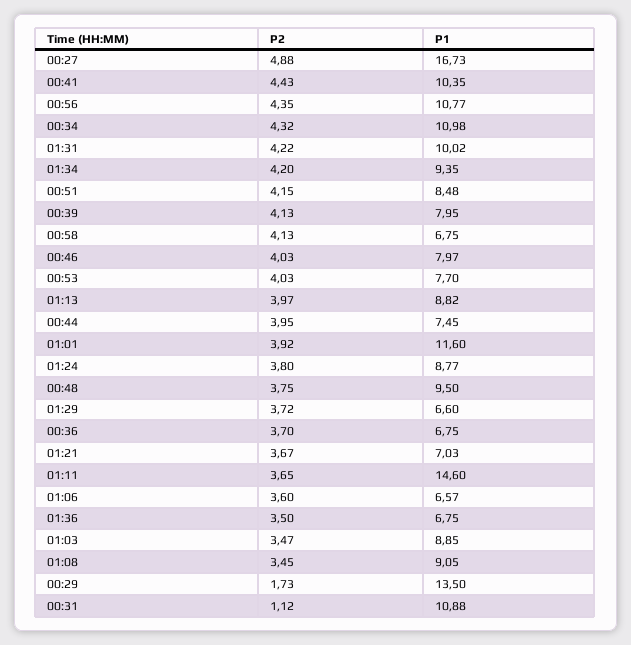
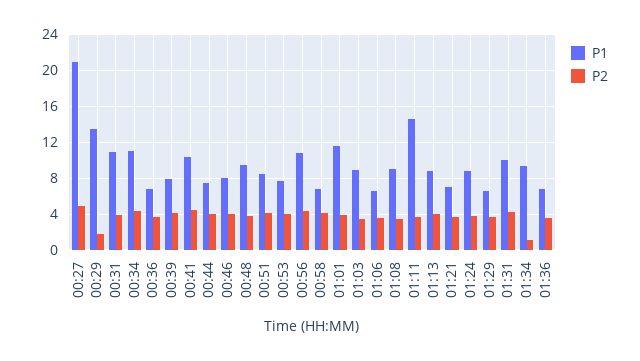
P1, 00:27: 16.73 -> 21
P2, 01:34: 4.2 -> 1
P2, 00:31: 1.12 -> 4

